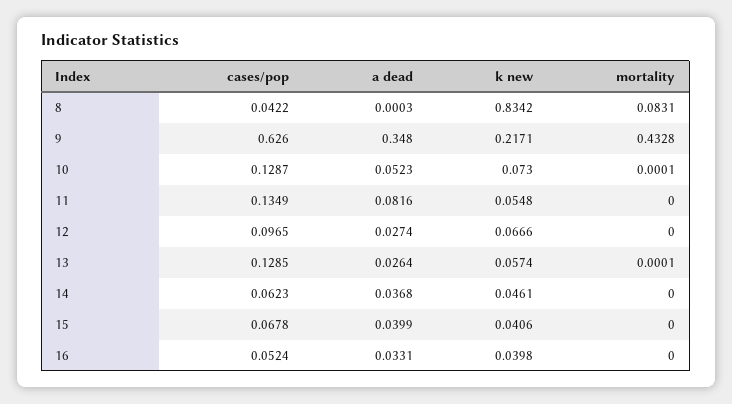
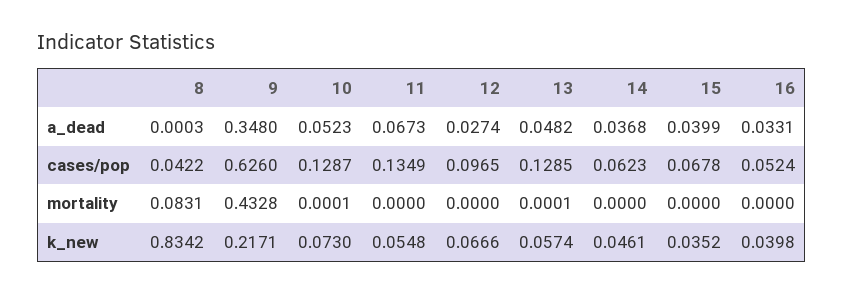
a dead, 11: 0.0816 -> 0.0673
a dead, 13: 0.0264 -> 0.0482
k new, 15: 0.0406 -> 0.0352

